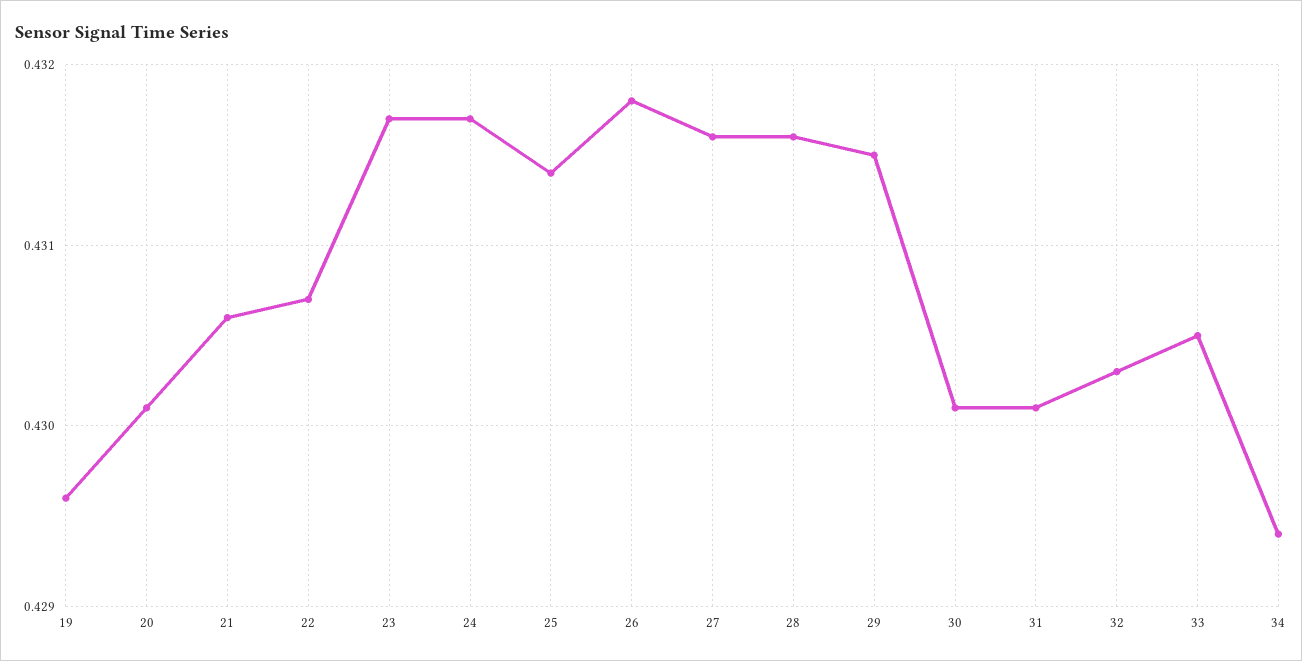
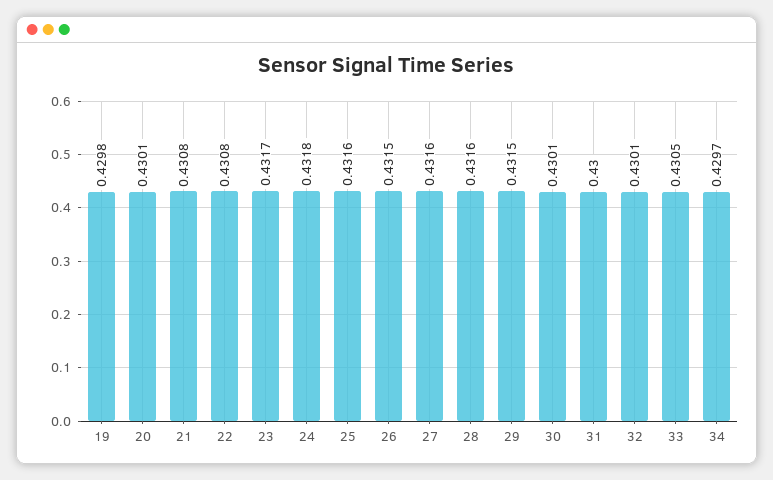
19: 0.4296 -> 0.4298
21: 0.4306 -> 0.4308
22: 0.4307 -> 0.4308
24: 0.4317 -> 0.4318
25: 0.4314 -> 0.4316
26: 0.4318 -> 0.4315
31: 0.4301 -> 0.43
32: 0.4303 -> 0.4301
34: 0.4294 -> 0.4297

